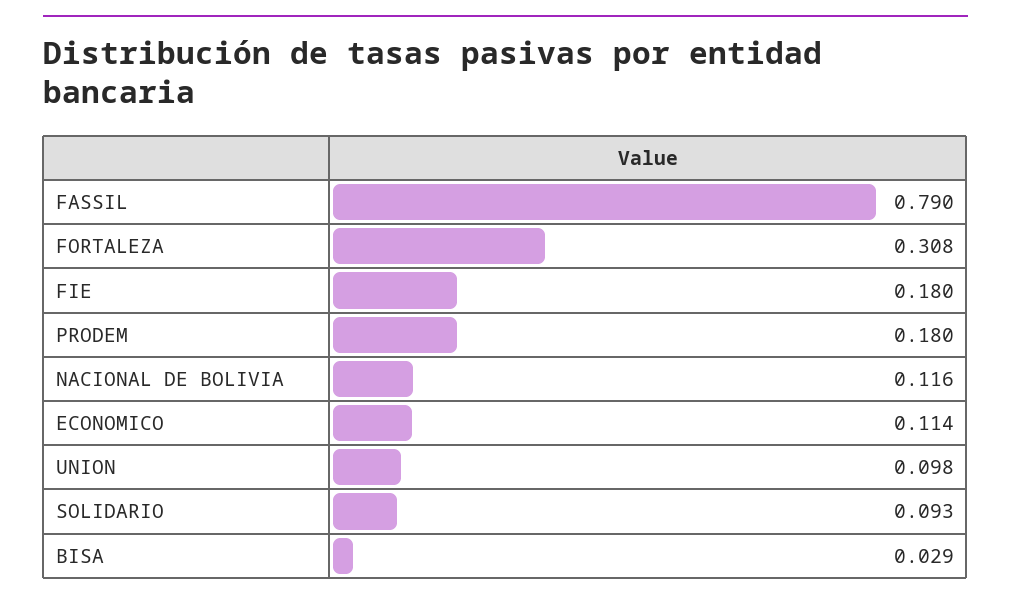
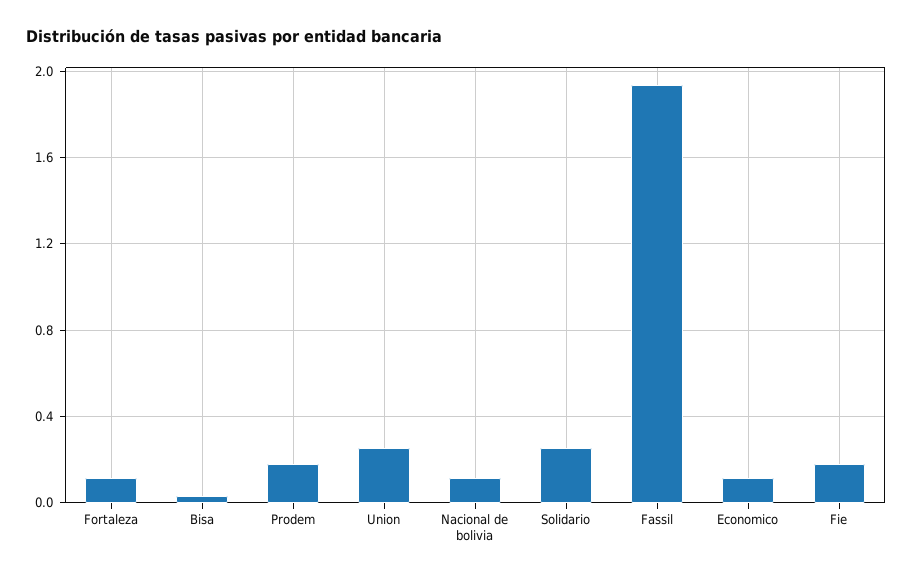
FASSIL: 0.79 -> 1.95
FORTALEZA: 0.308 -> 0.1
UNION: 0.098 -> 0.25
SOLIDARIO: 0.093 -> 0.25

